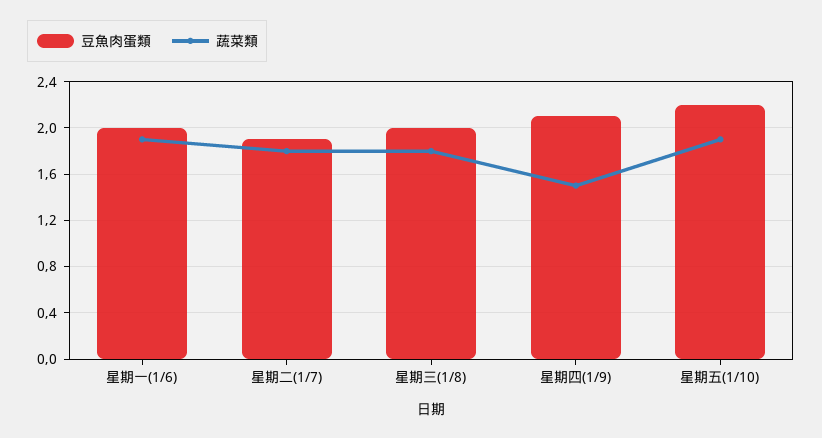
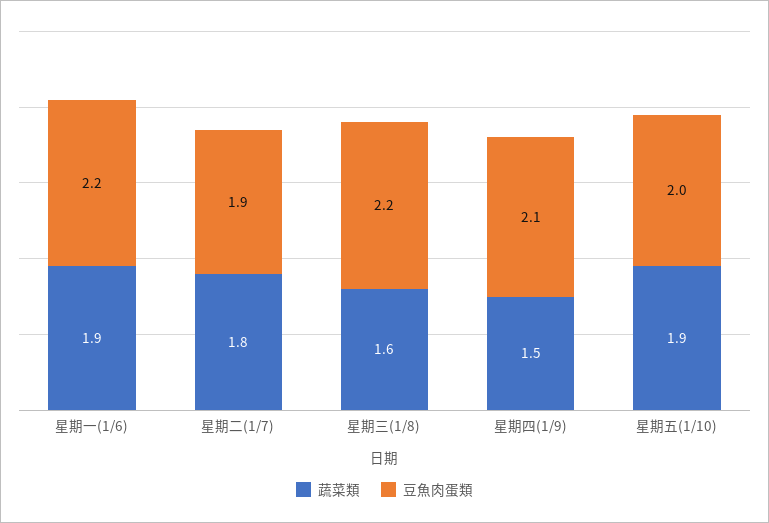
豆魚肉蛋類, 星期一(1/6): 2 -> 2.2
豆魚肉蛋類, 星期三(1/8): 2 -> 2.2
蔬菜類, 星期三(1/8): 1.8 -> 1.6
豆魚肉蛋類, 星期五(1/10): 2.2 -> 2

